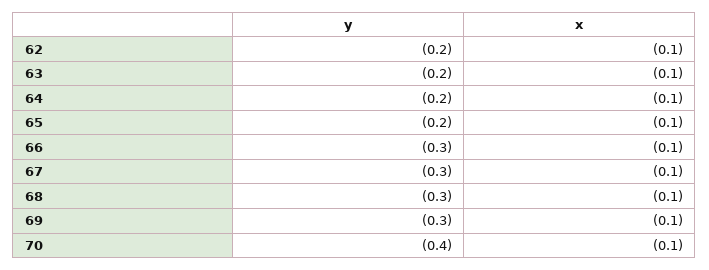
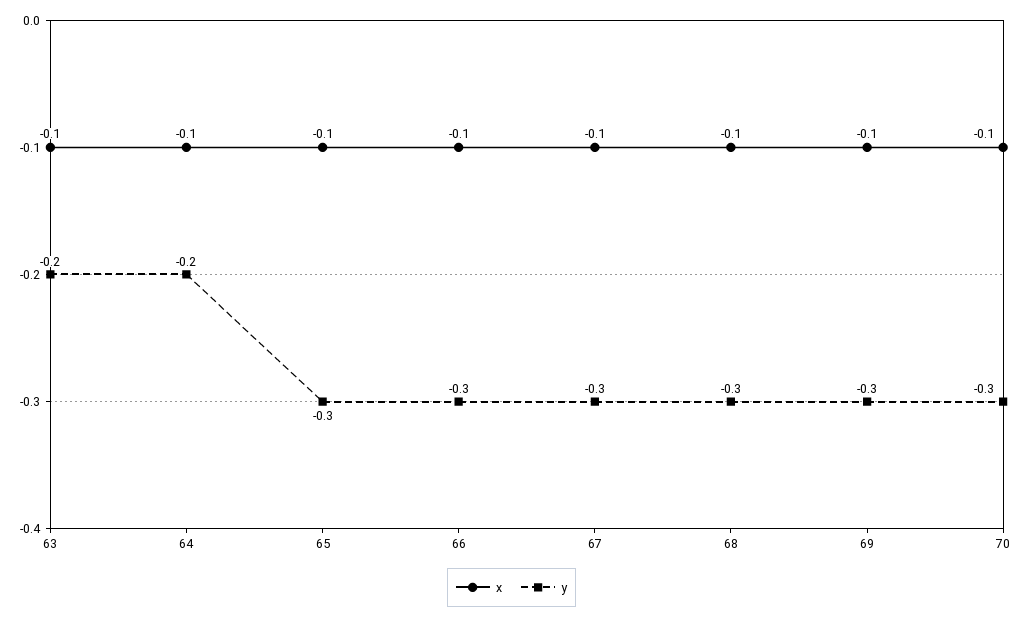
y, 62: -0.2 -> none
x, 62: -0.1 -> none
y, 65: -0.2 -> -0.3
y, 70: -0.4 -> -0.3

